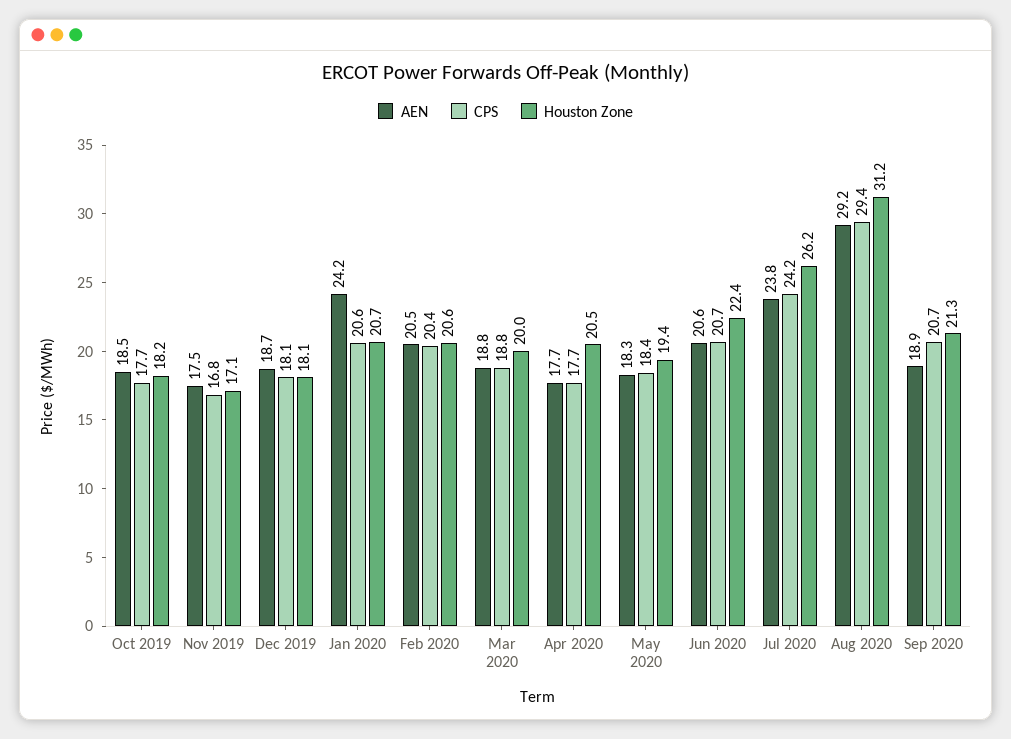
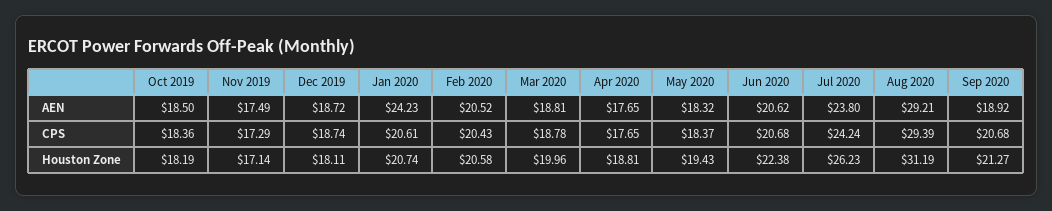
CPS, Oct 2019: 17.7 -> 18.36
CPS, Nov 2019: 16.8 -> 17.29
CPS, Dec 2019: 18.1 -> 18.74
Houston Zone, Apr 2020: 20.5 -> 18.81

